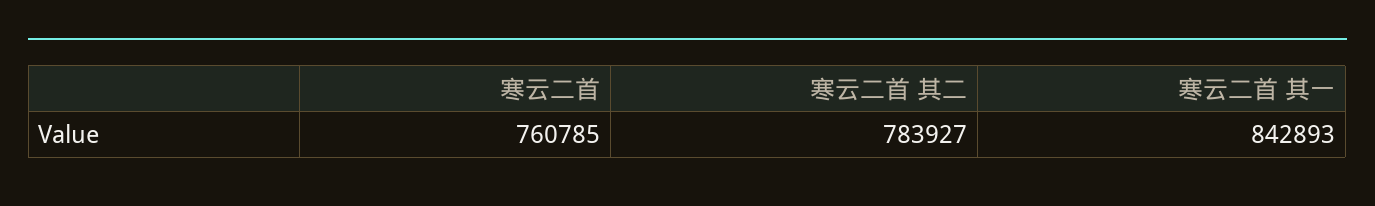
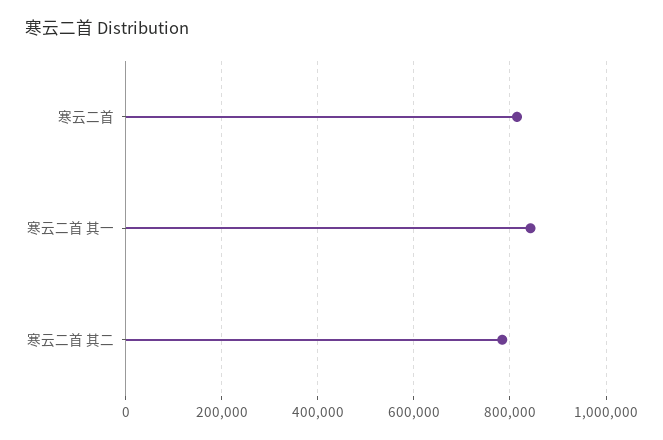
寒云二首: 760785 -> 820000

